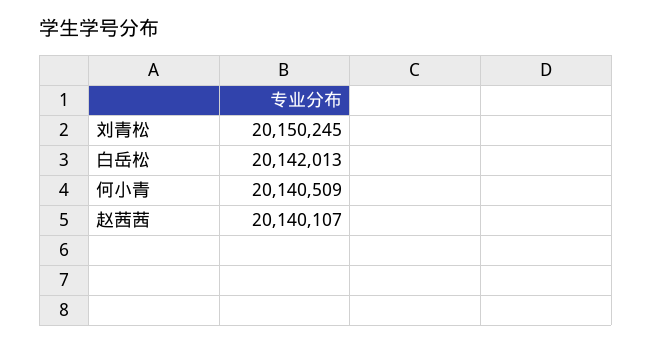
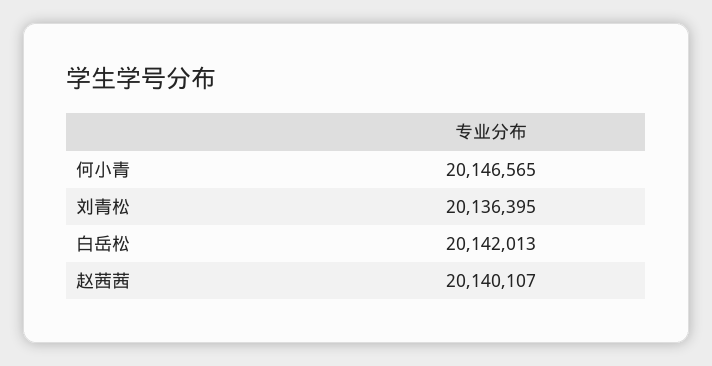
刘青松: 20150245 -> 20136395
何小青: 20140509 -> 20146565

